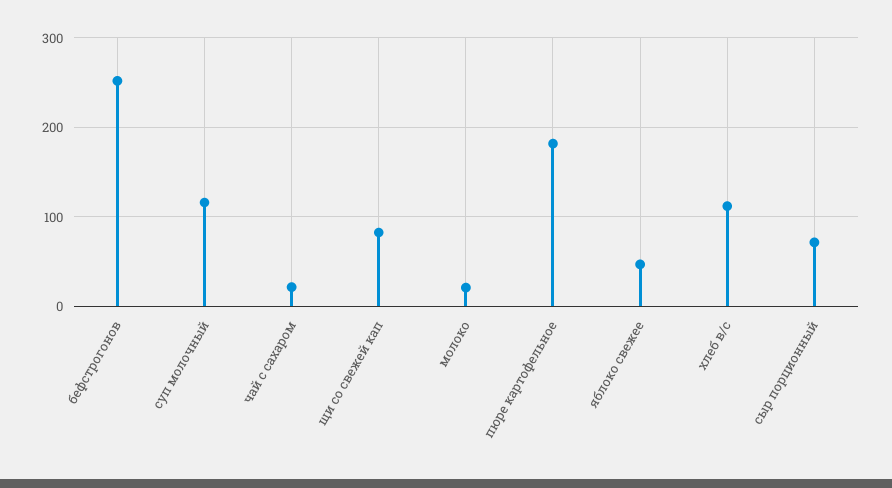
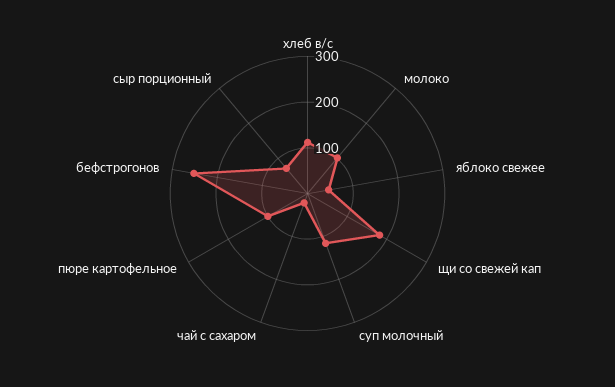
щи со свежей кап: 80 -> 180
молоко: 20 -> 100
пюре картофельное: 180 -> 100

